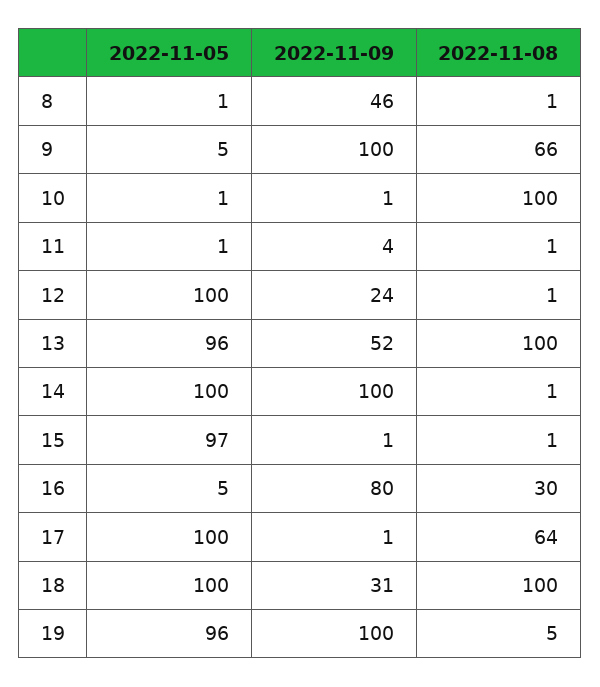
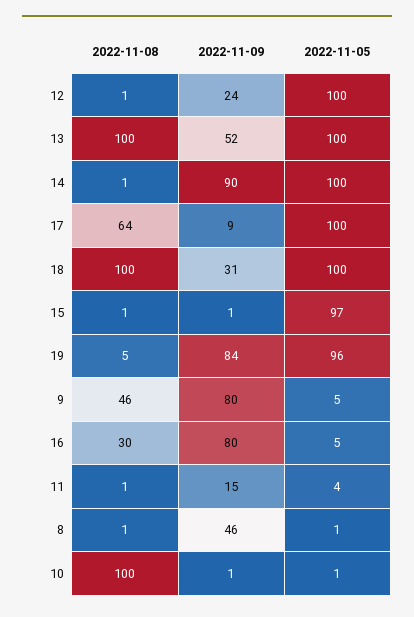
2022-11-09, 9: 100 -> 80
2022-11-08, 9: 66 -> 46
2022-11-05, 11: 1 -> 4
2022-11-09, 11: 4 -> 15
2022-11-05, 13: 96 -> 100
2022-11-09, 14: 100 -> 90
2022-11-09, 17: 1 -> 9
2022-11-09, 19: 100 -> 84

